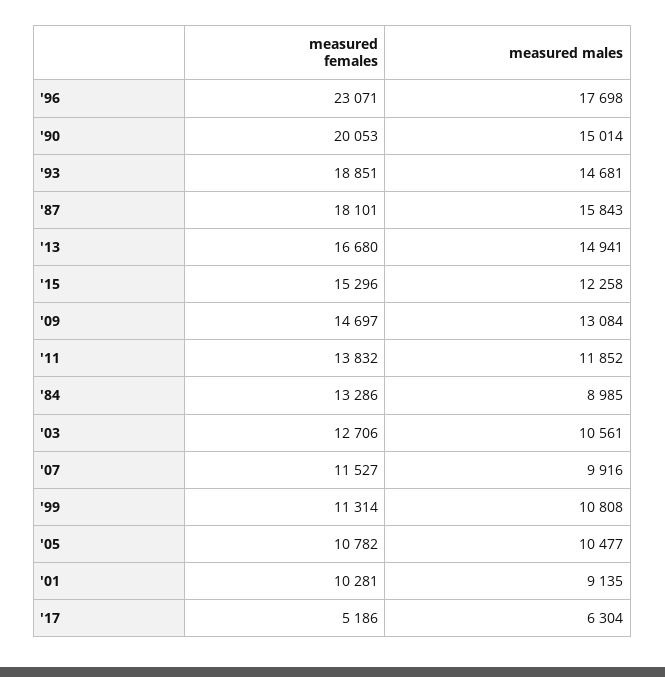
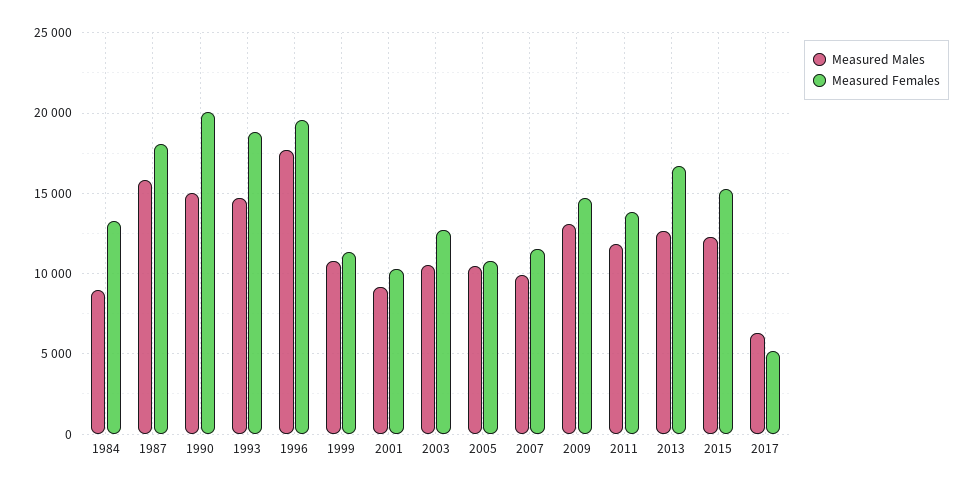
measured females, '96: 23071 -> 19500
measured males, '13: 14941 -> 12500

